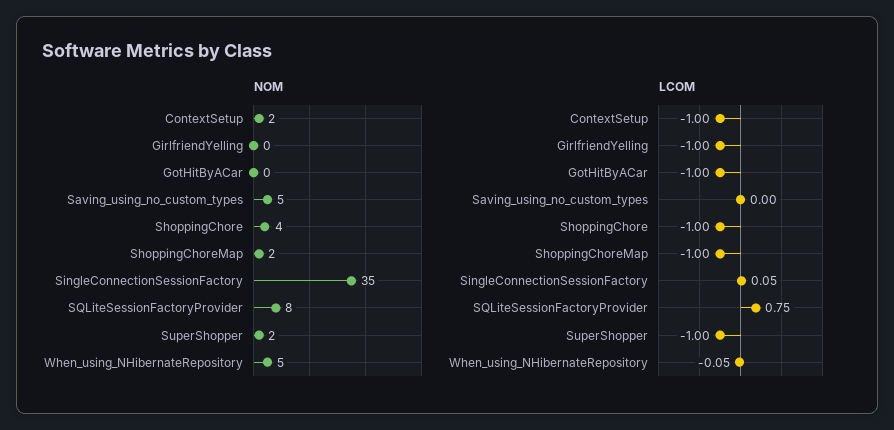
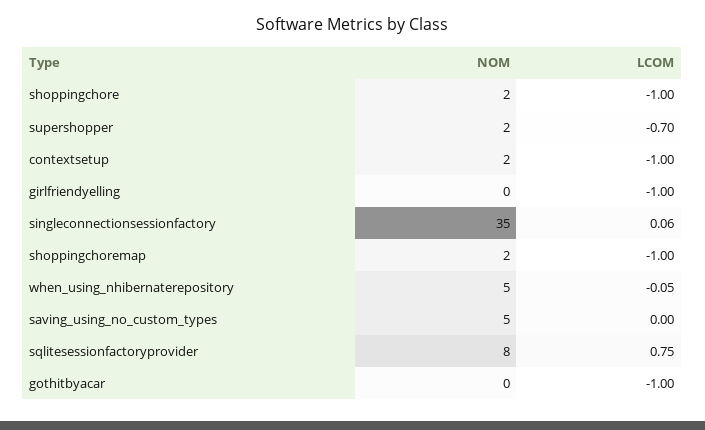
NOM, ShoppingChore: 4 -> 2
LCOM, SingleConnectionSessionFactory: 0.05 -> 0.06
LCOM, SuperShopper: -1 -> -0.7

